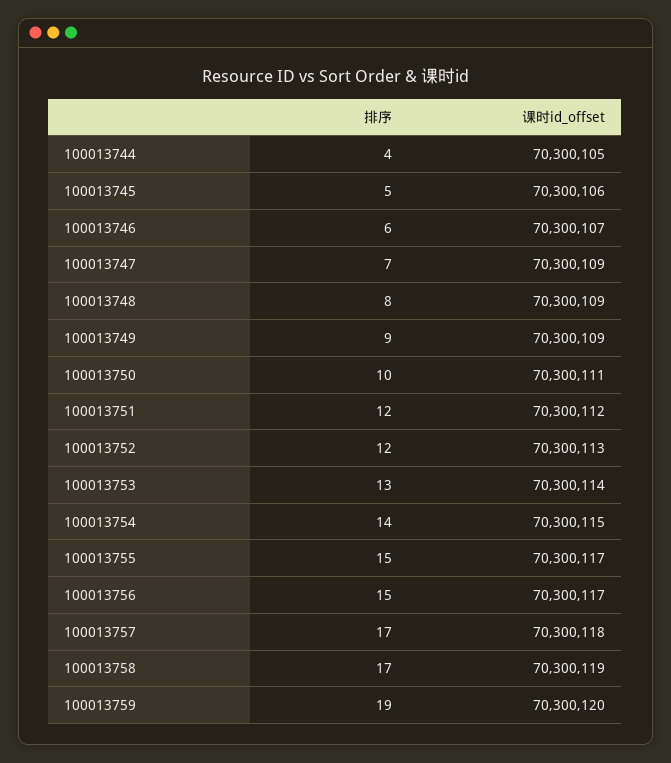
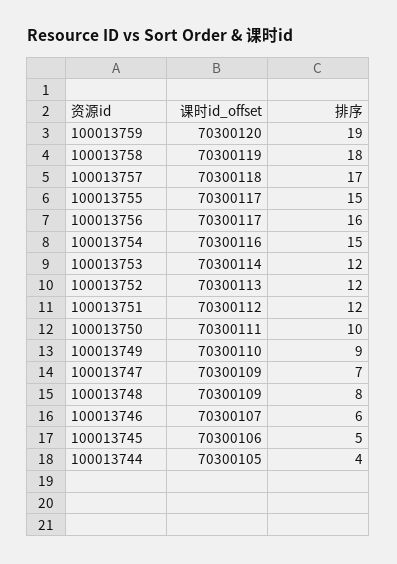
课时id_offset, 100013749: 70300109 -> 70300110
排序, 100013753: 13 -> 12
排序, 100013754: 14 -> 15
课时id_offset, 100013754: 70300115 -> 70300116
排序, 100013756: 15 -> 16
排序, 100013758: 17 -> 18

